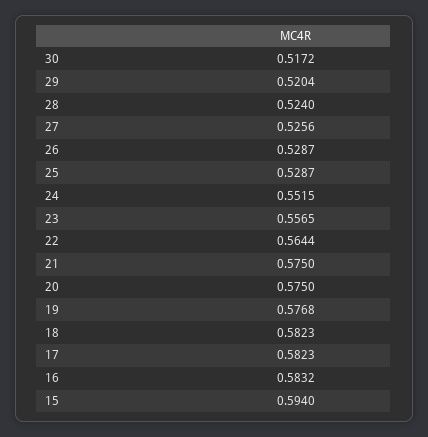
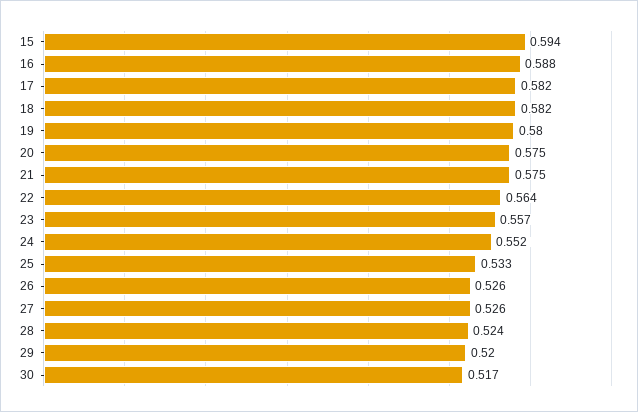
26: 0.5287 -> 0.526
25: 0.5287 -> 0.533
19: 0.5768 -> 0.58
16: 0.5832 -> 0.588

